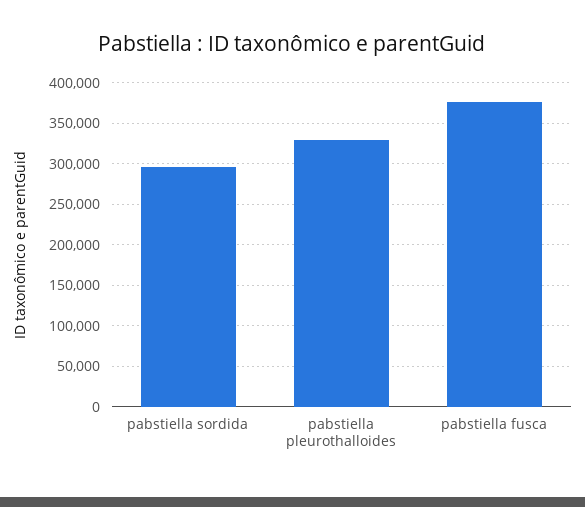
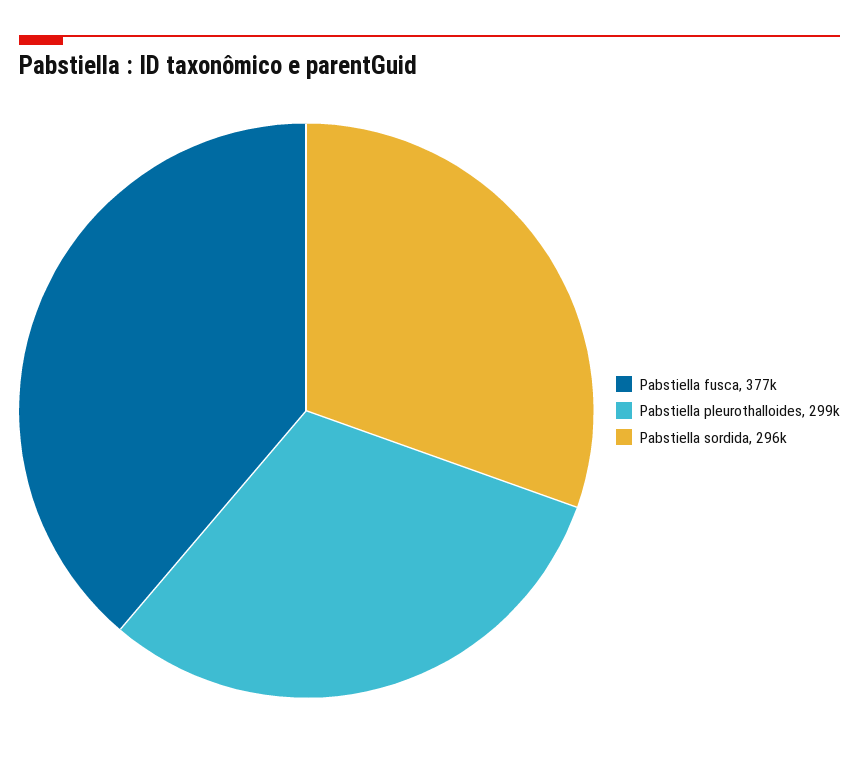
pabstiella pleurothalloides: 330000 -> 299000

